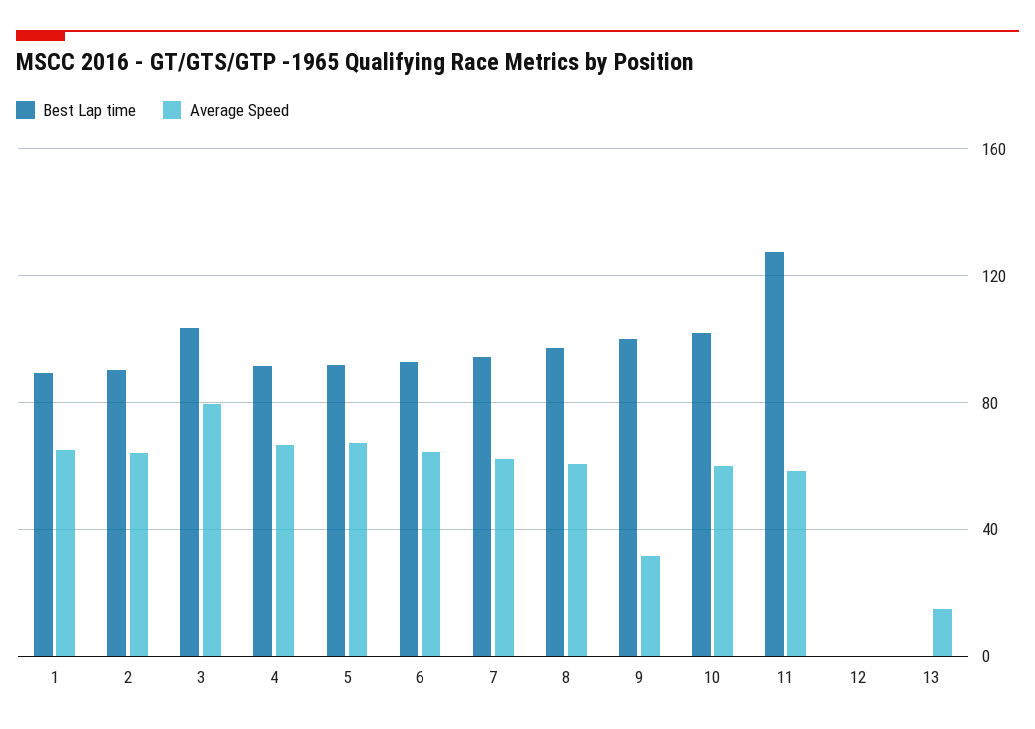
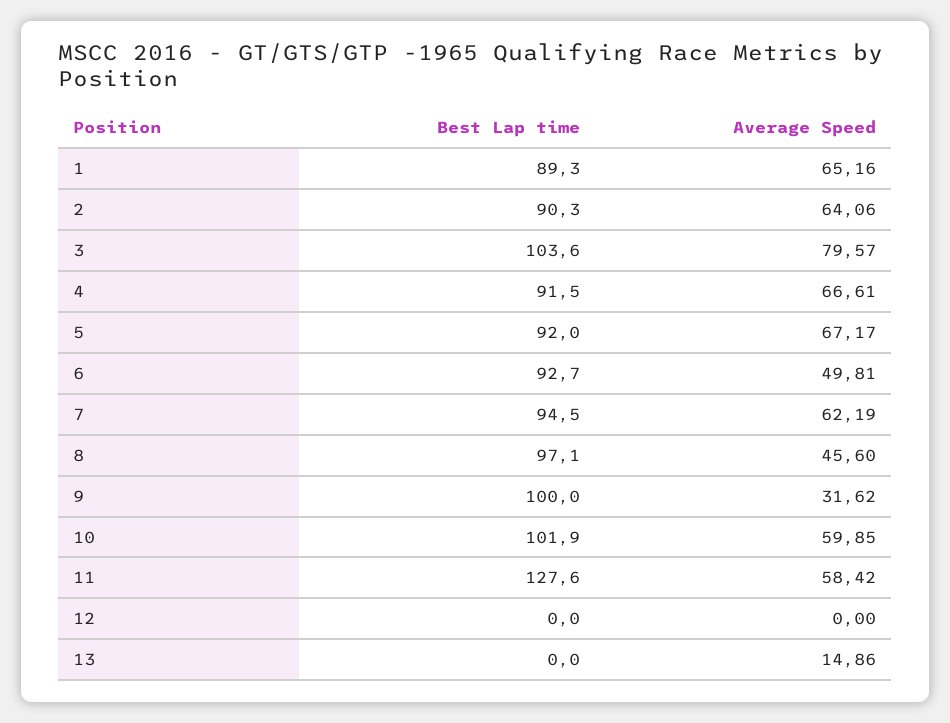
Average Speed, 6: 65 -> 49.81
Average Speed, 8: 60 -> 45.6

